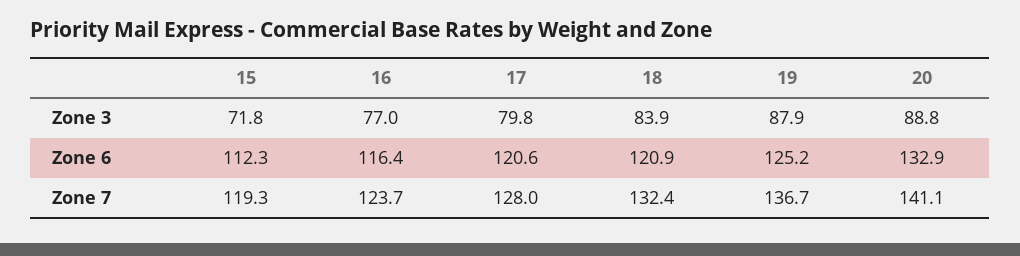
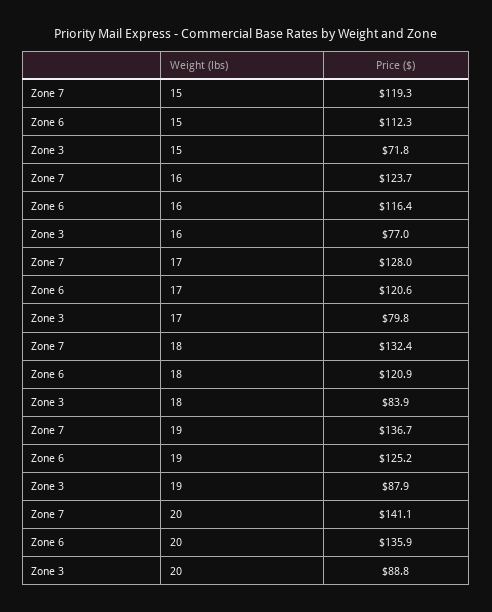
20, Zone 6: 132.9 -> 135.9

